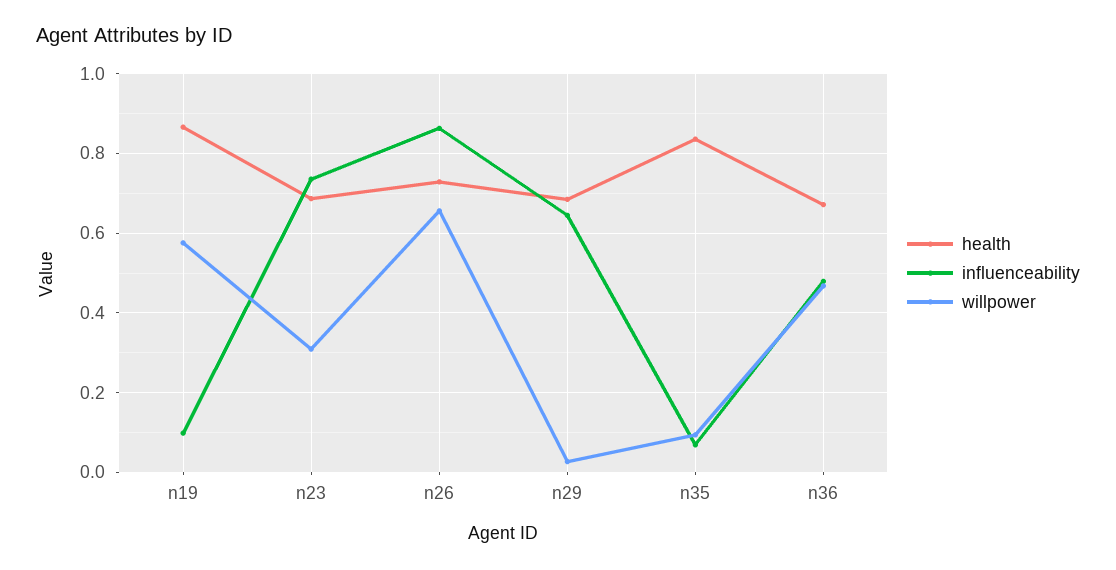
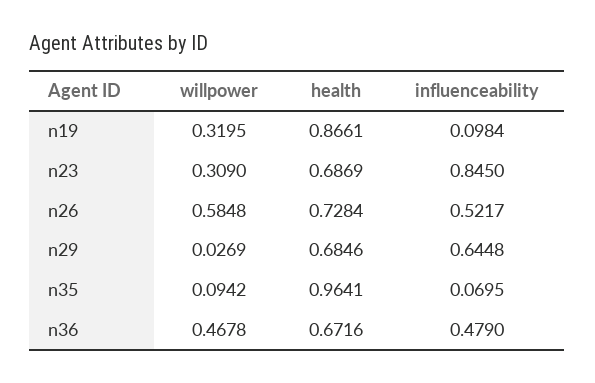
willpower, n19: 0.58 -> 0.3195
influenceability, n23: 0.74 -> 0.845
influenceability, n26: 0.86 -> 0.5217
willpower, n26: 0.66 -> 0.5848
health, n35: 0.84 -> 0.9641

